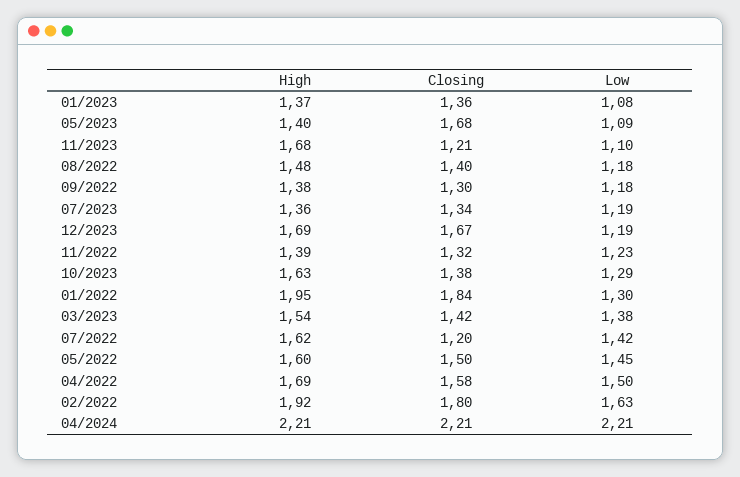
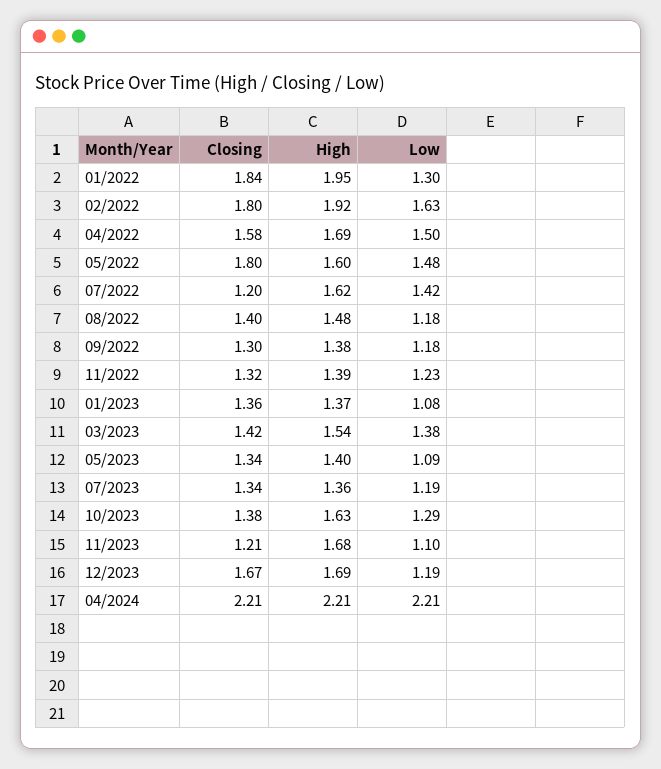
Closing, 05/2023: 1.68 -> 1.34
Closing, 05/2022: 1.5 -> 1.8
Low, 05/2022: 1.45 -> 1.48

